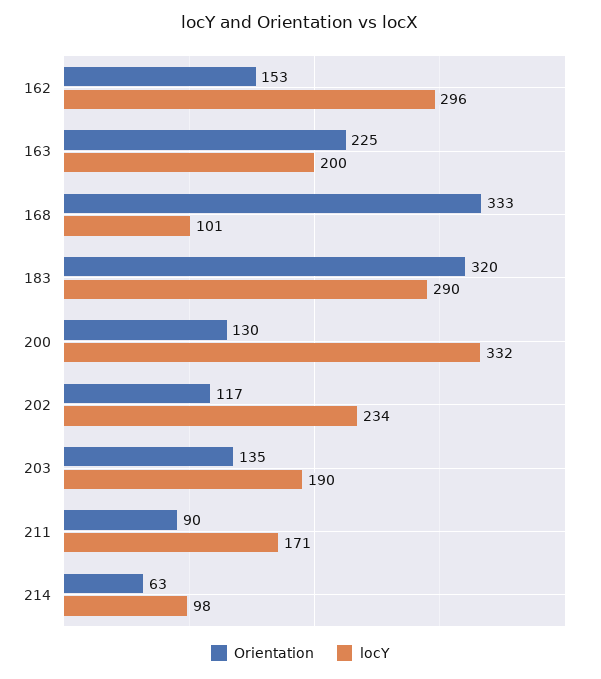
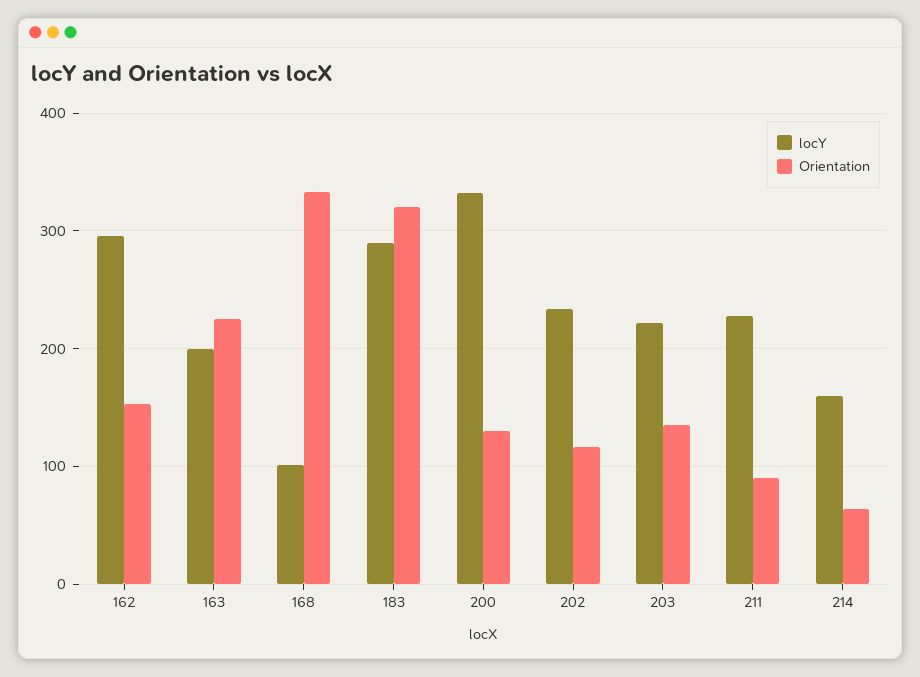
locY, 203: 190 -> 220
locY, 211: 171 -> 230
locY, 214: 98 -> 160

